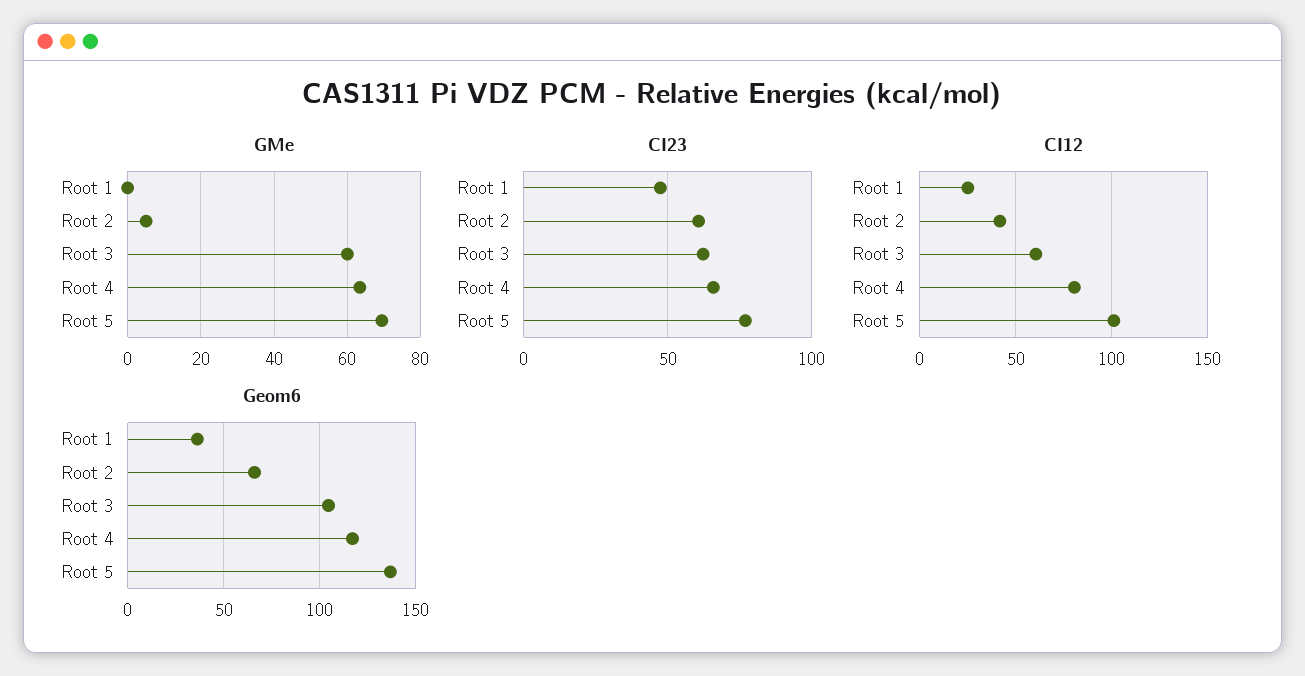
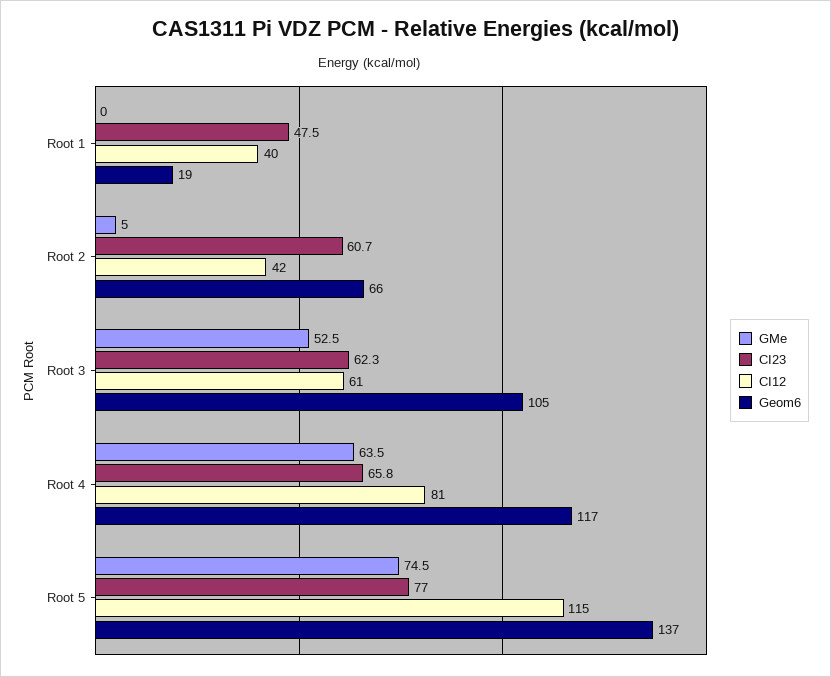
GMe, Root 3: 60 -> 52.5
GMe, Root 5: 70 -> 74.5
CI12, Root 1: 25 -> 40
CI12, Root 5: 100 -> 115
Geom6, Root 1: 35 -> 19

